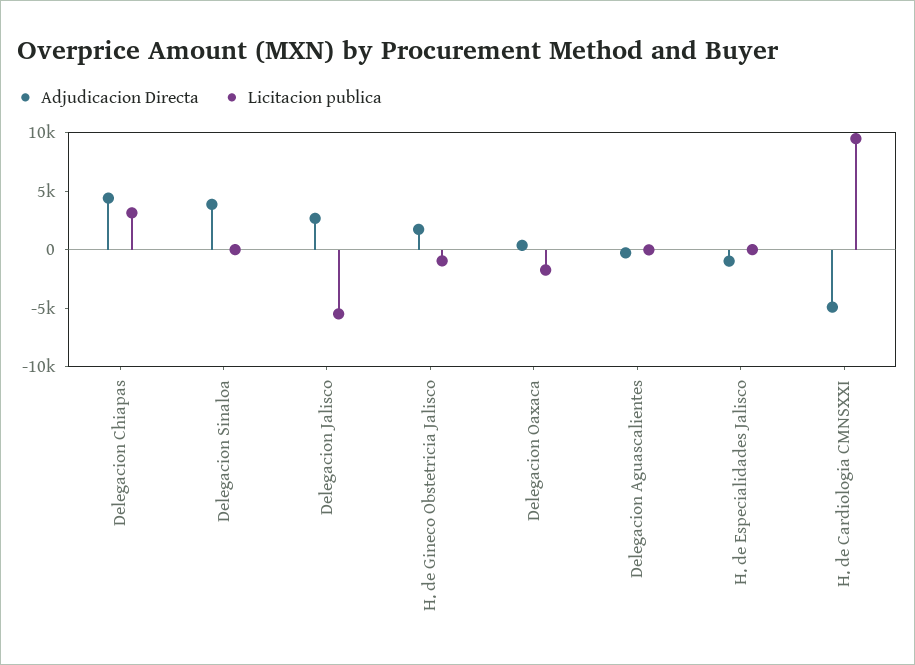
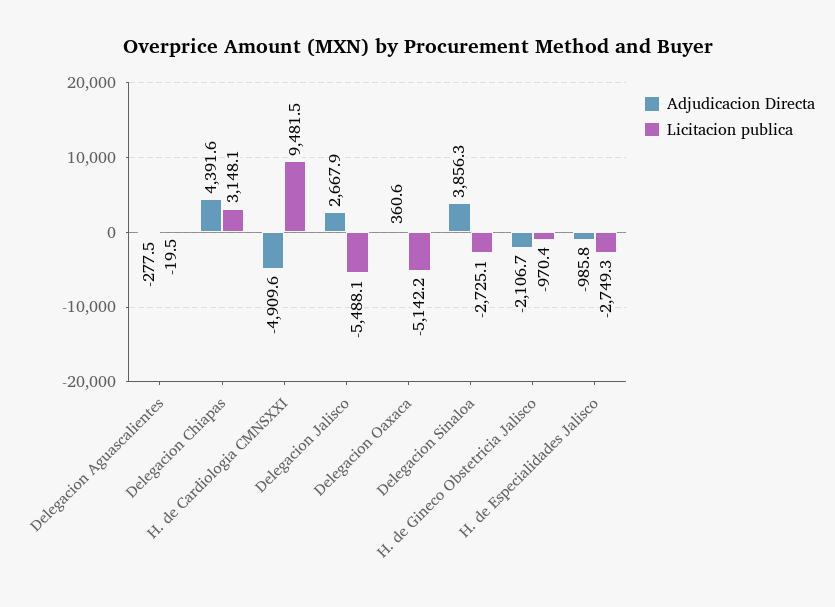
Licitacion publica, Delegacion Sinaloa: 0 -> -2725.1
Adjudicacion Directa, H. de Gineco Obstetricia Jalisco: 2000 -> -2106.7
Licitacion publica, Delegacion Oaxaca: -2000 -> -5142.2
Licitacion publica, H. de Especialidades Jalisco: 0 -> -2749.3

